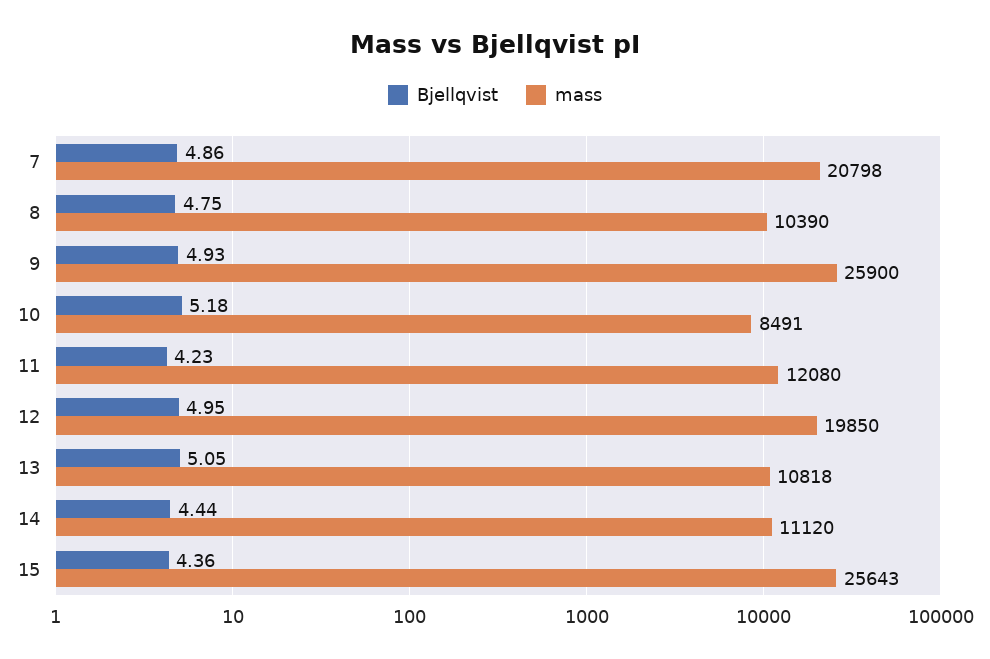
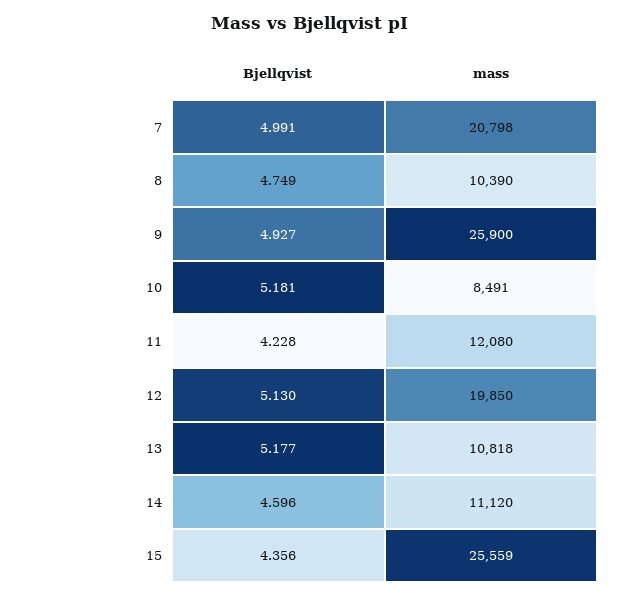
Bjellqvist, 7: 4.86 -> 4.991
Bjellqvist, 12: 4.95 -> 5.13
Bjellqvist, 13: 5.05 -> 5.177
Bjellqvist, 14: 4.44 -> 4.596
mass, 15: 25643 -> 25559

